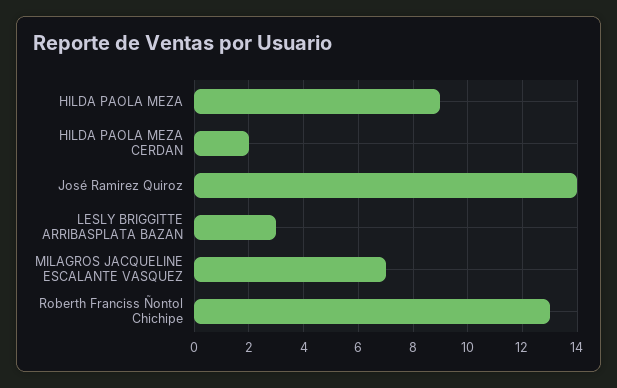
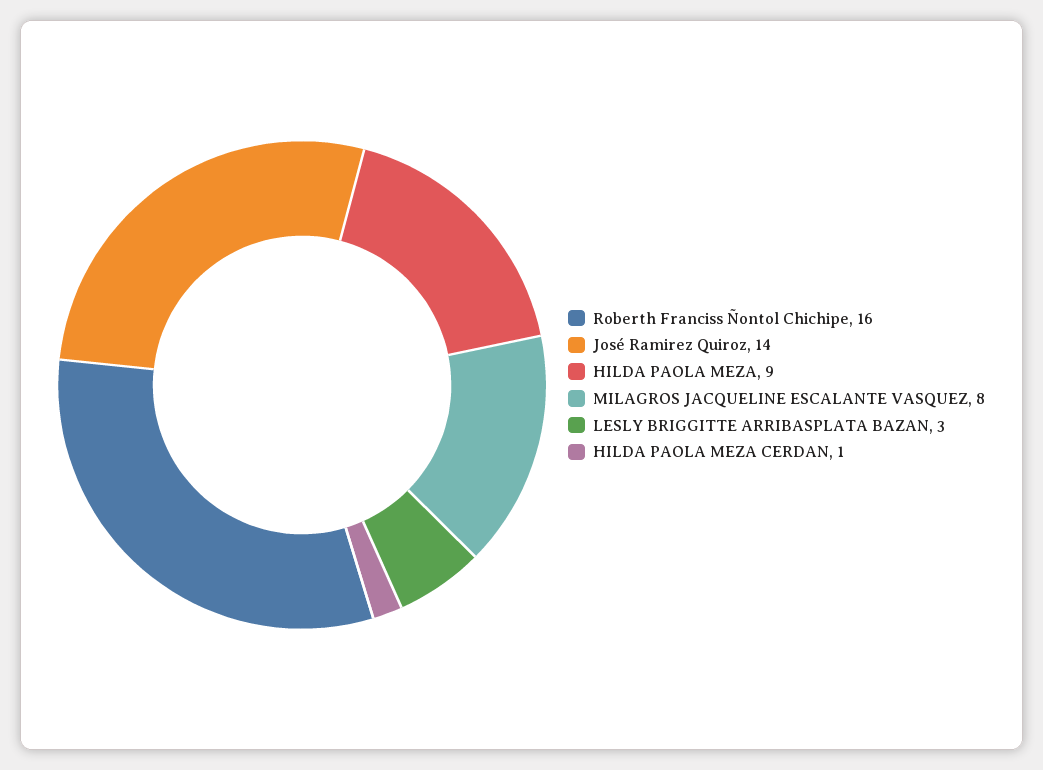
HILDA PAOLA MEZA CERDAN: 2 -> 1
MILAGROS JACQUELINE ESCALANTE VASQUEZ: 7 -> 8
Roberth Franciss Ñontol Chichipe: 13 -> 16

